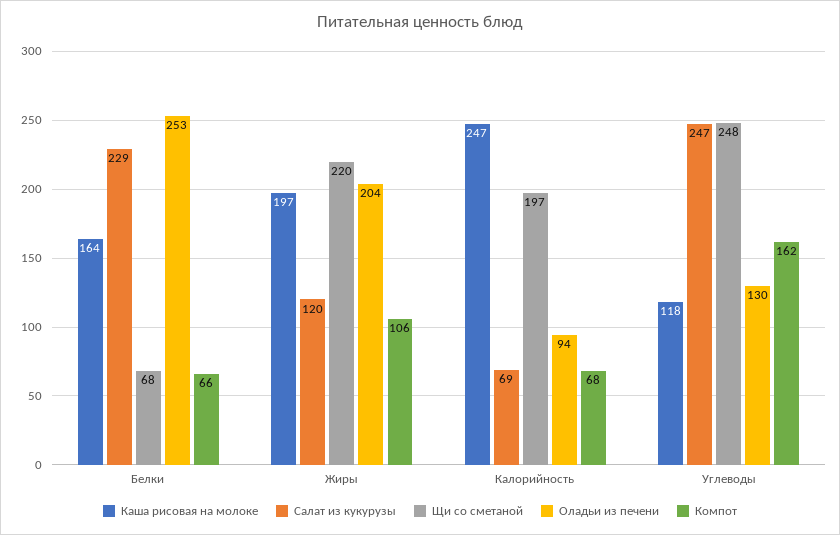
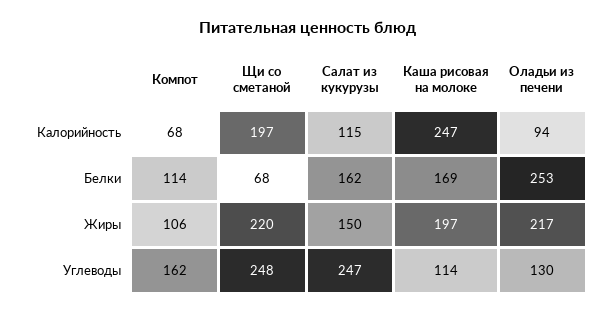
Каша рисовая на молоке, Белки: 164 -> 169
Салат из кукурузы, Белки: 229 -> 162
Компот, Белки: 66 -> 114
Салат из кукурузы, Жиры: 120 -> 150
Оладьи из печени, Жиры: 204 -> 217
Салат из кукурузы, Калорийность: 69 -> 115
Каша рисовая на молоке, Углеводы: 118 -> 114

